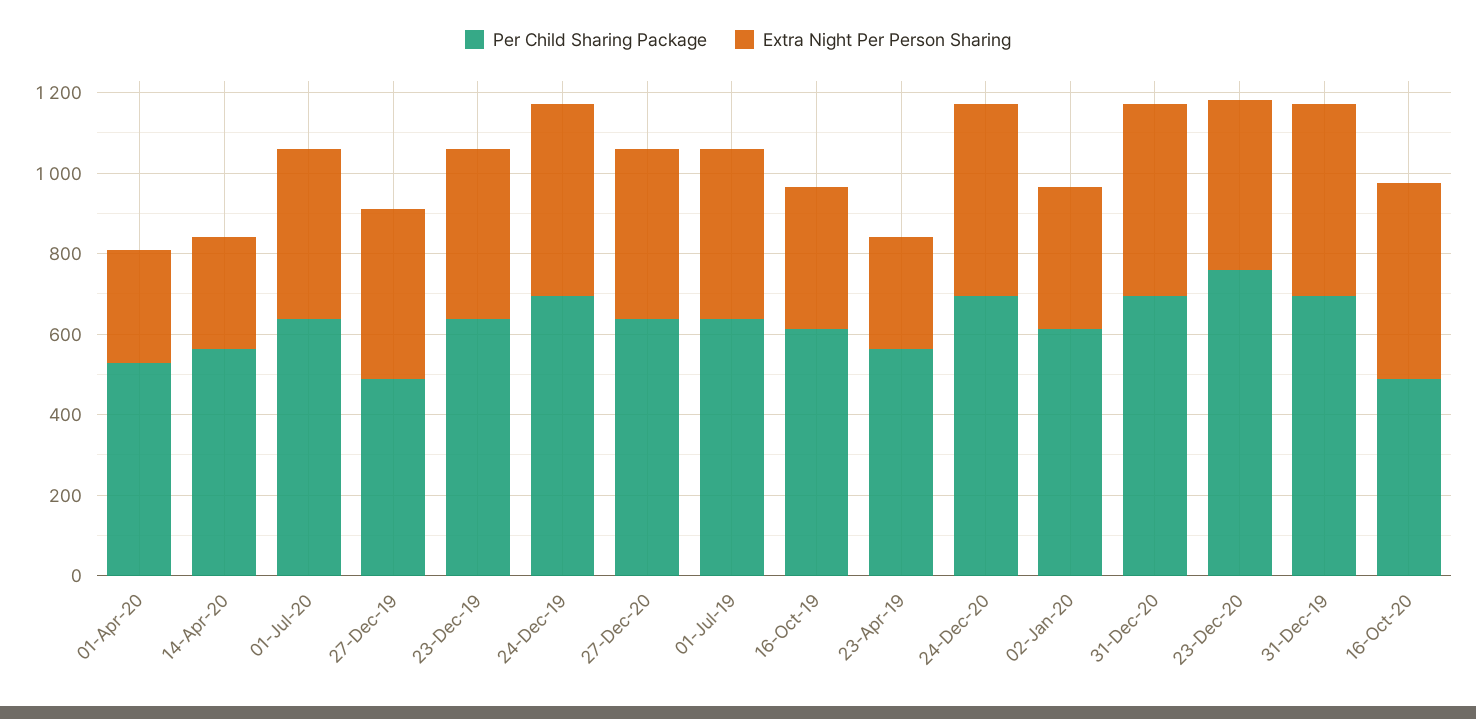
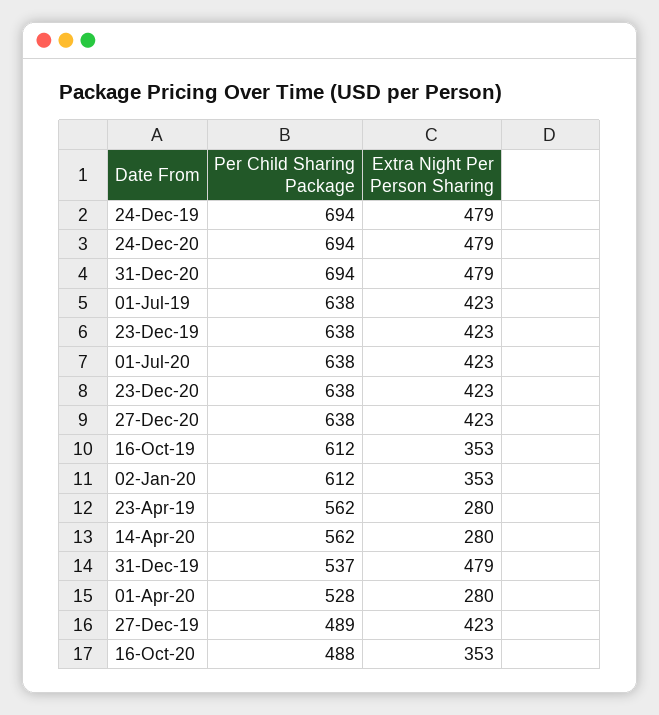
Per Child Sharing Package, 23-Dec-20: 750 -> 638
Per Child Sharing Package, 31-Dec-19: 700 -> 537
Extra Night Per Person Sharing, 16-Oct-20: 500 -> 353

